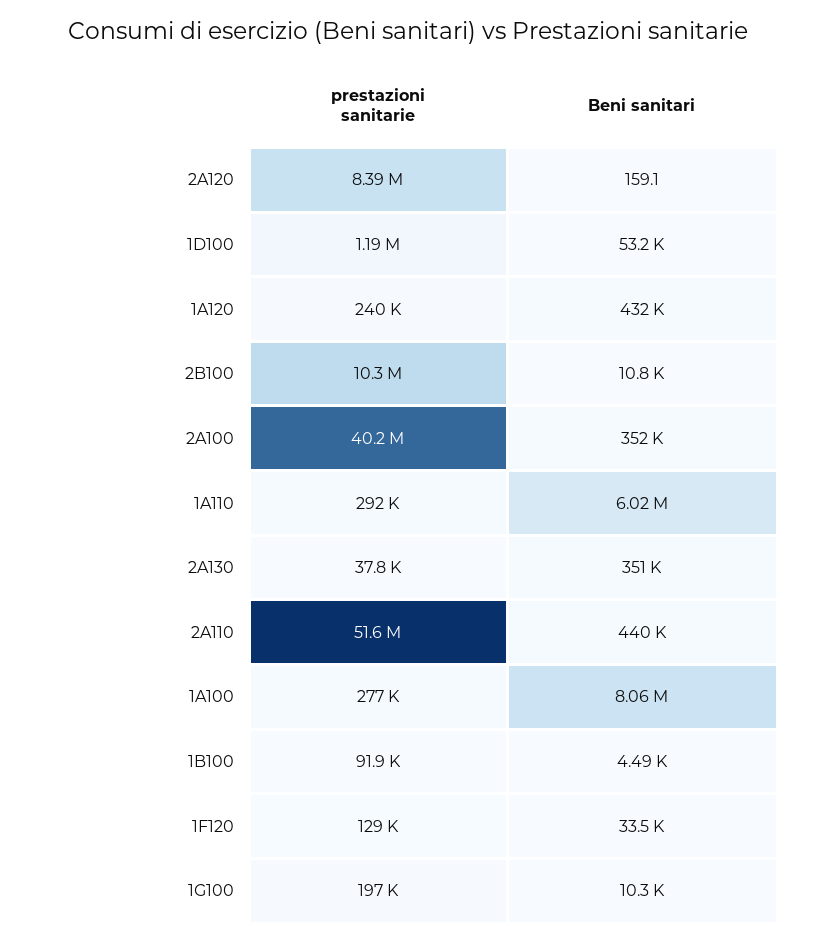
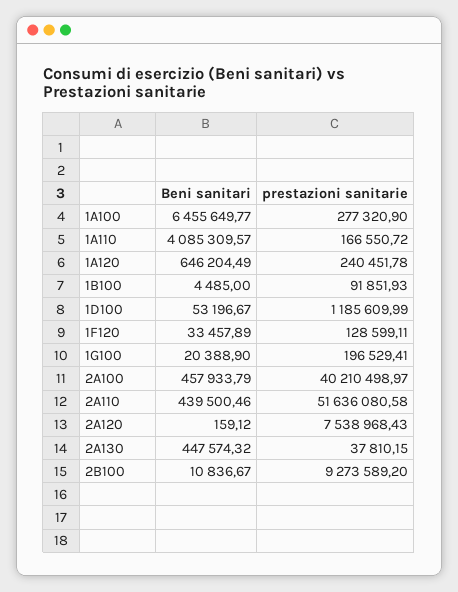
prestazioni sanitarie, 2A120: 8390000 -> 7538968.43
Beni sanitari, 1A120: 432000 -> 646204.49
prestazioni sanitarie, 2B100: 10300000 -> 9273589.2
Beni sanitari, 2A100: 352000 -> 457933.79
prestazioni sanitarie, 1A110: 292000 -> 166550.72
Beni sanitari, 1A110: 6020000 -> 4085309.57
Beni sanitari, 2A130: 351000 -> 447574.32
Beni sanitari, 1A100: 8060000 -> 6455649.77
Beni sanitari, 1G100: 10300 -> 20388.9

